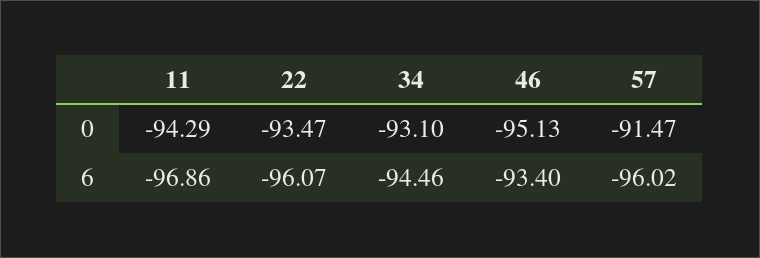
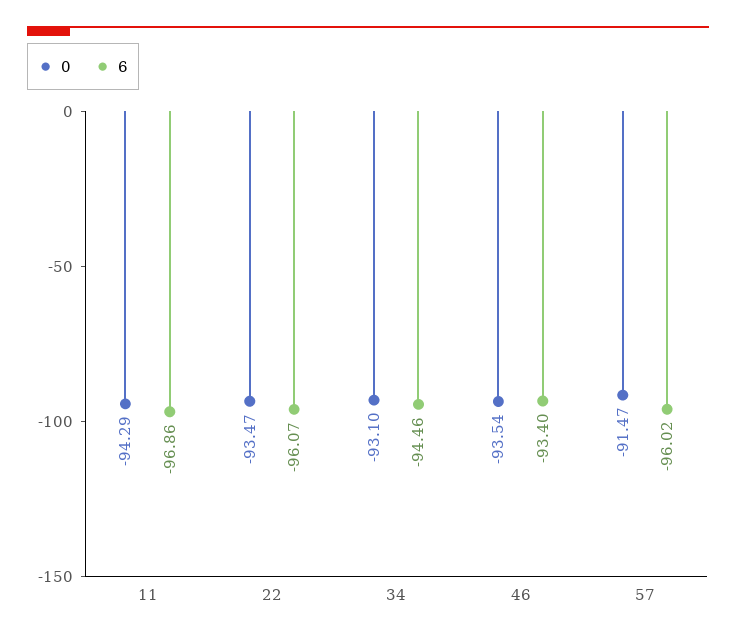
0, 46: -95.13 -> -93.54

